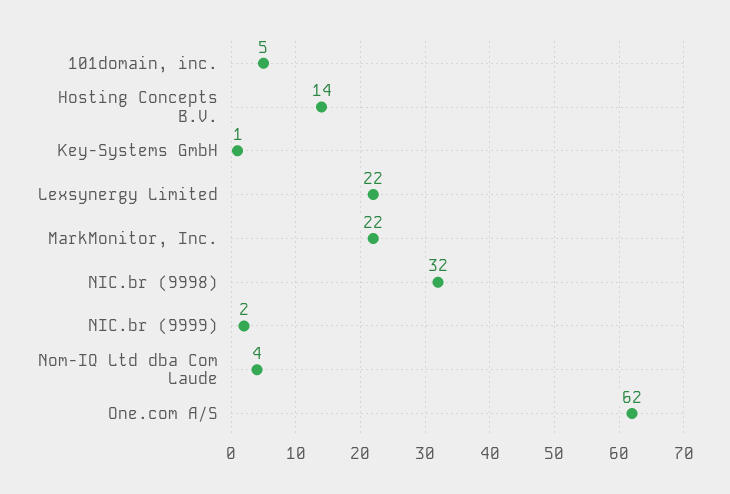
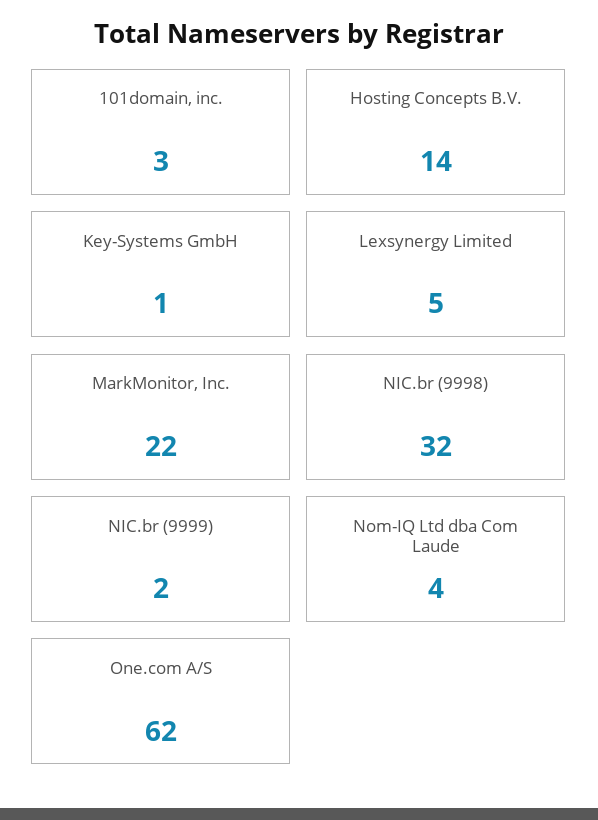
101domain, inc.: 5 -> 3
Lexsynergy Limited: 22 -> 5

